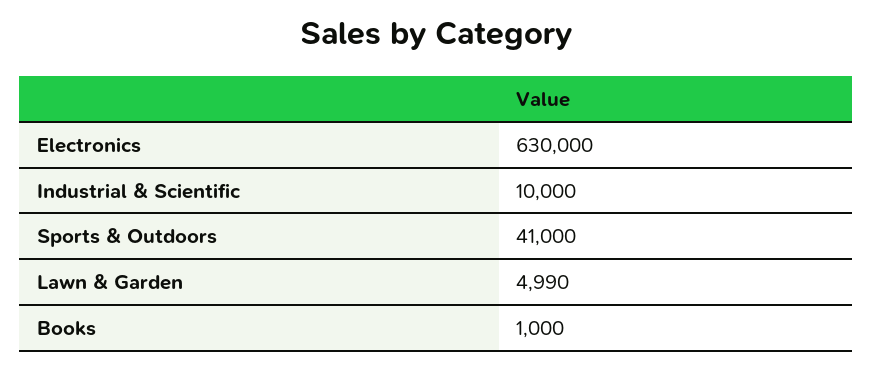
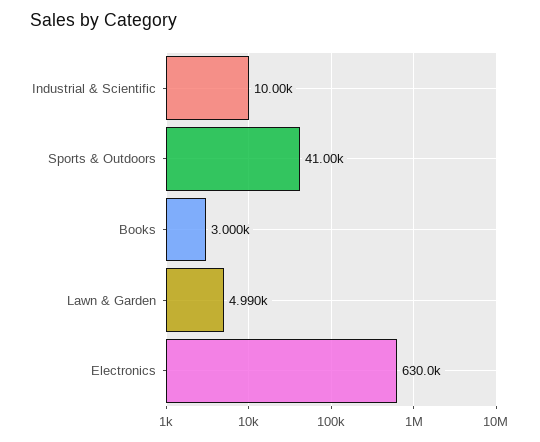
Books: 1000 -> 3000

